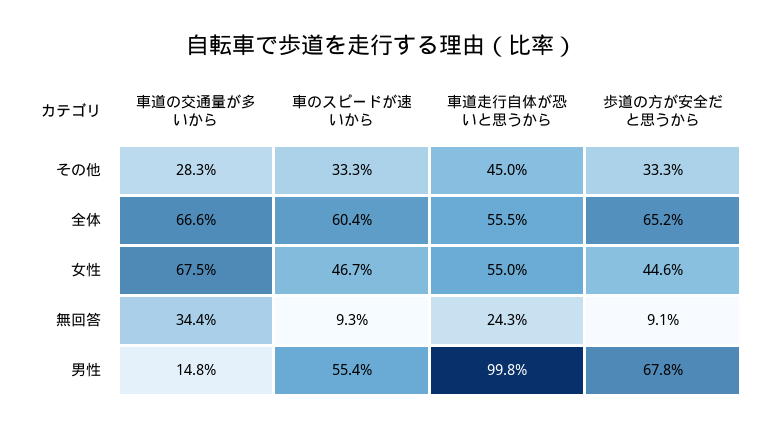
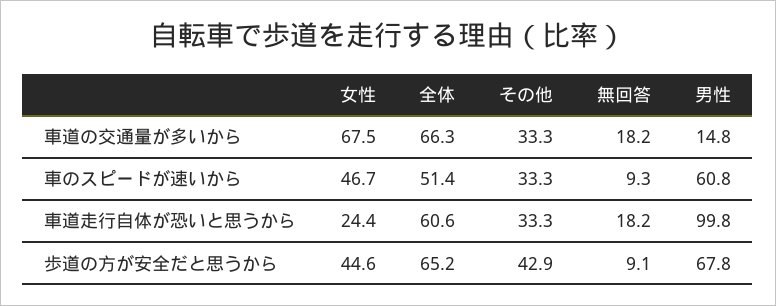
車道の交通量が多いから, その他: 28.3 -> 33.3
車道走行自体が恐いと思うから, その他: 45 -> 33.3
歩道の方が安全だと思うから, その他: 33.3 -> 42.9
車道の交通量が多いから, 全体: 66.6 -> 66.3
車のスピードが速いから, 全体: 60.4 -> 51.4
車道走行自体が恐いと思うから, 全体: 55.5 -> 60.6
車道走行自体が恐いと思うから, 女性: 55 -> 24.4
車道の交通量が多いから, 無回答: 34.4 -> 18.2
車道走行自体が恐いと思うから, 無回答: 24.3 -> 18.2
車のスピードが速いから, 男性: 55.4 -> 60.8

